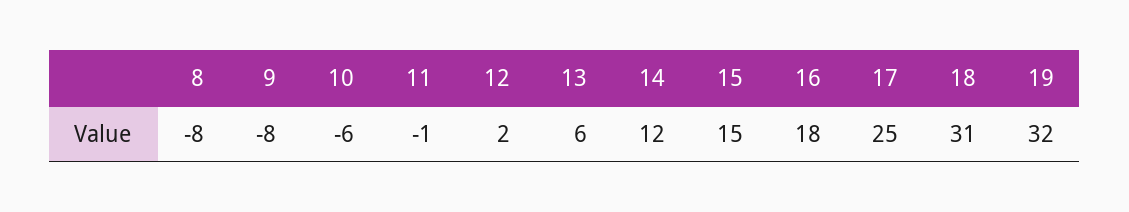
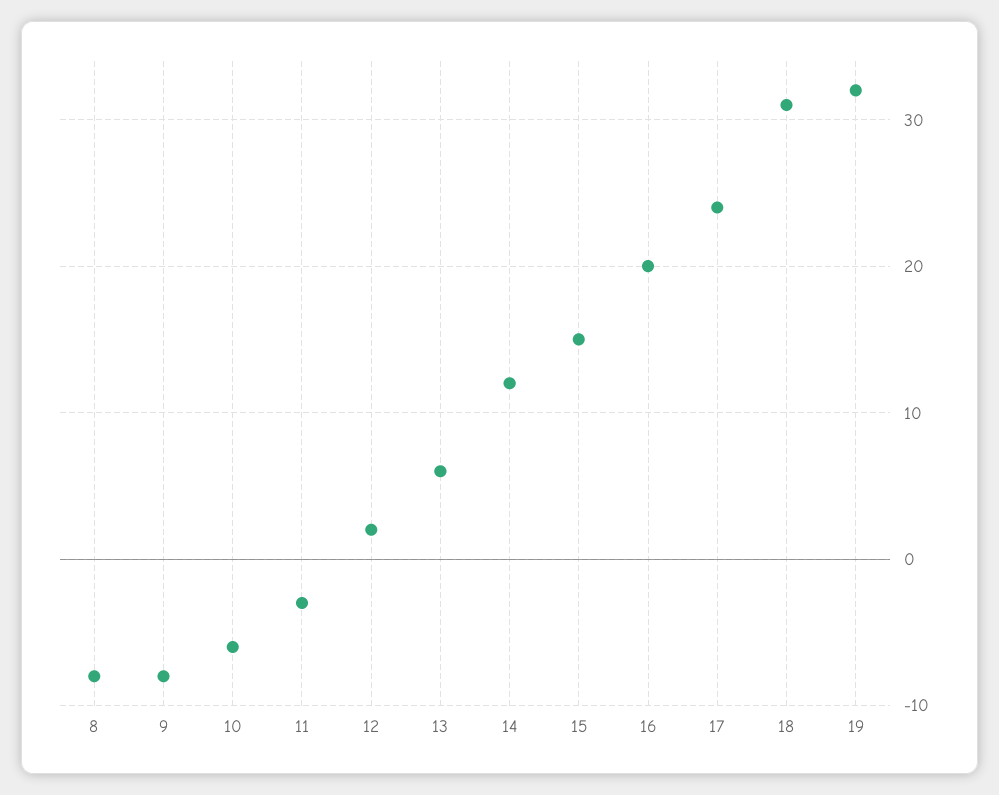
11: -1 -> -3
16: 18 -> 20
17: 25 -> 24

